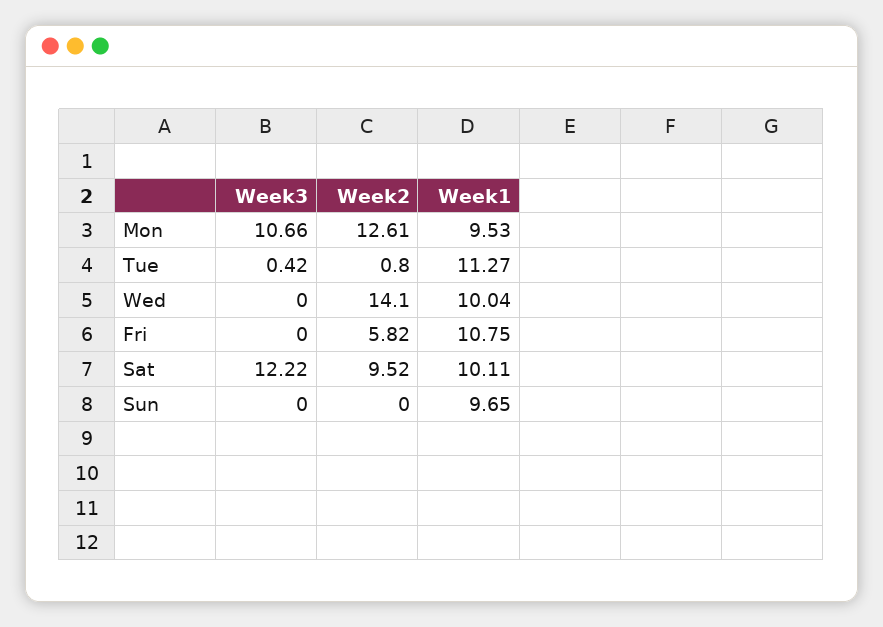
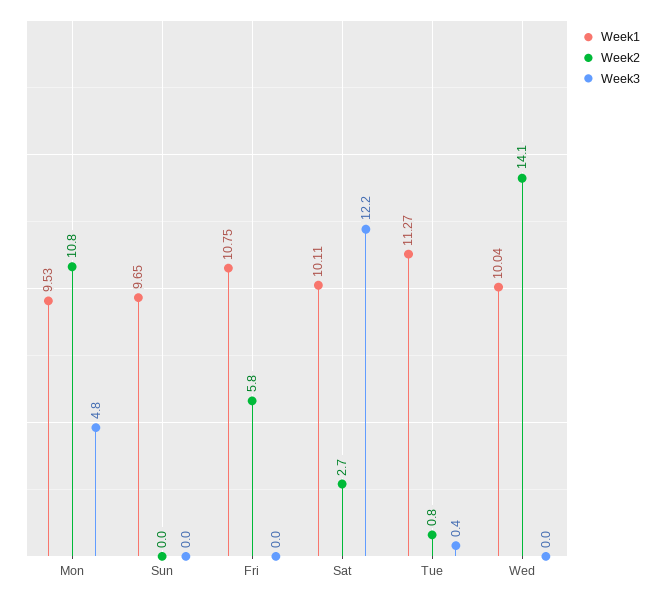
Week3, Mon: 10.66 -> 4.8
Week2, Mon: 12.61 -> 10.8
Week2, Sat: 9.52 -> 2.7

